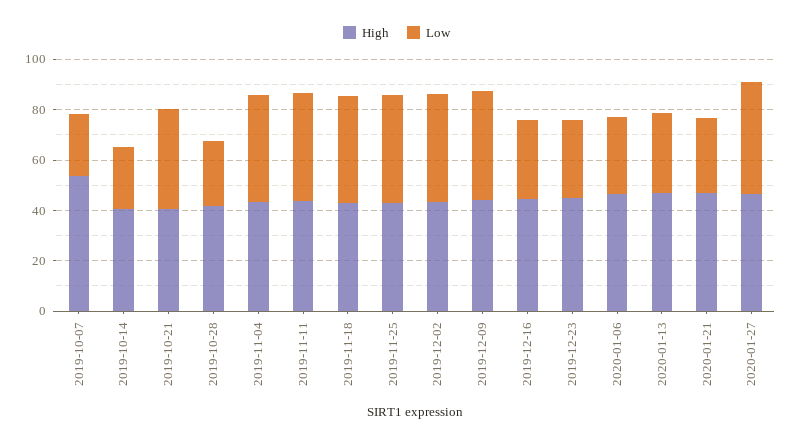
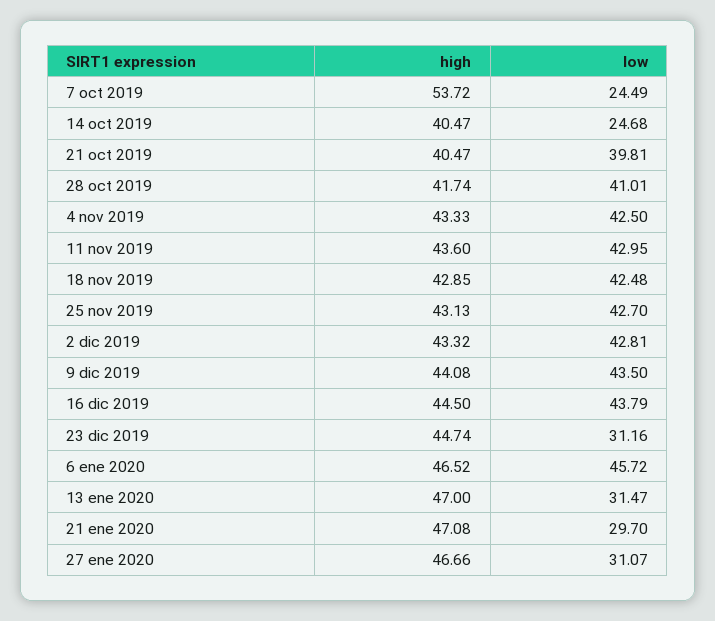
Low, 2019-10-28: 25 -> 41.01
Low, 2019-12-16: 30 -> 43.79
Low, 2020-01-06: 30 -> 45.72
Low, 2020-01-27: 45 -> 31.07

